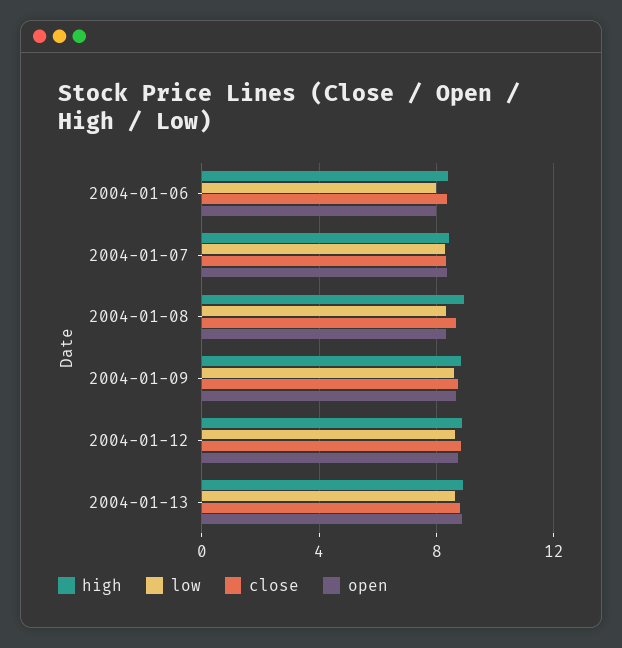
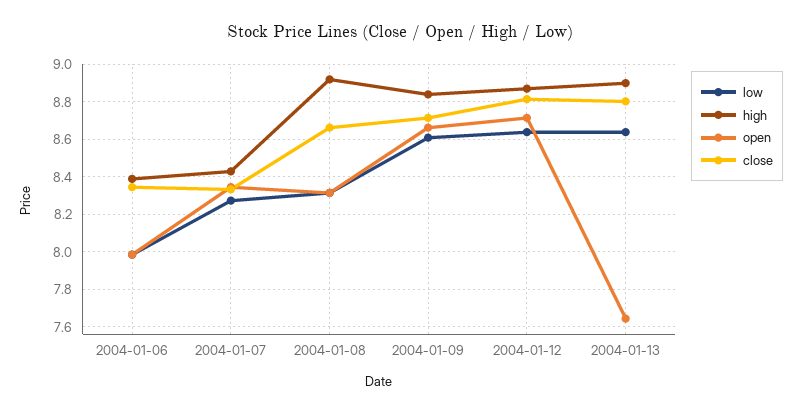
open, 2004-01-13: 9 -> 7.65

